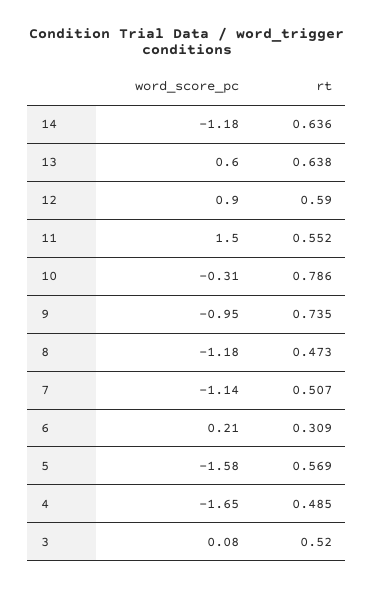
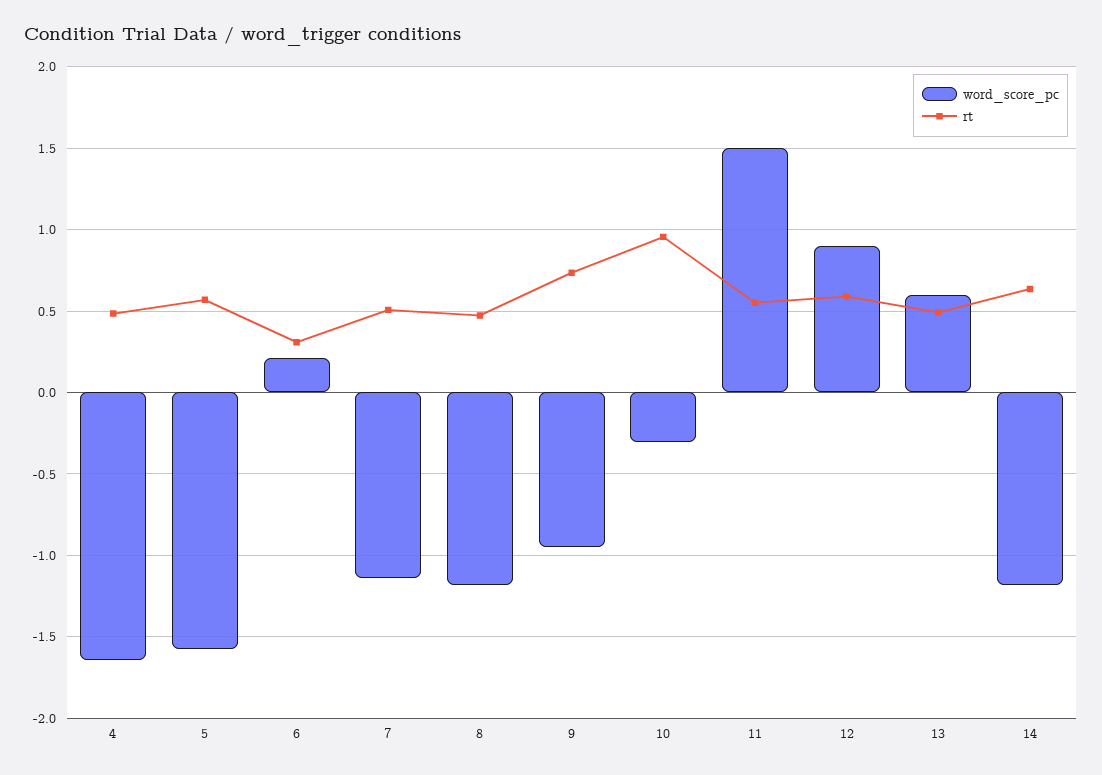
rt, 13: 0.638 -> 0.5
rt, 10: 0.786 -> 0.95
word_score_pc, 3: 0.08 -> none
rt, 3: 0.52 -> none

